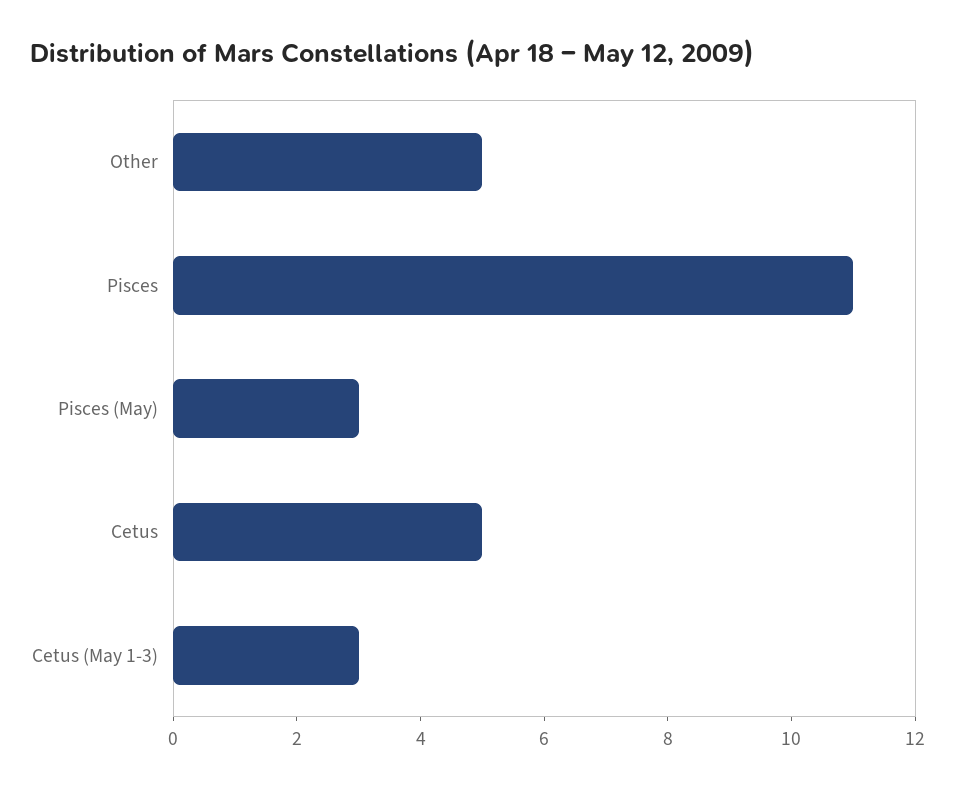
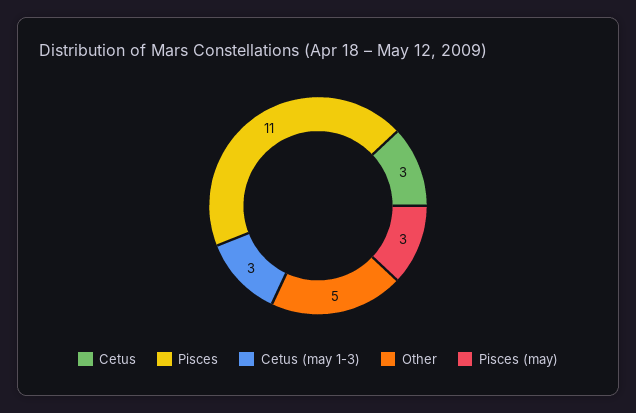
Cetus: 5 -> 3

